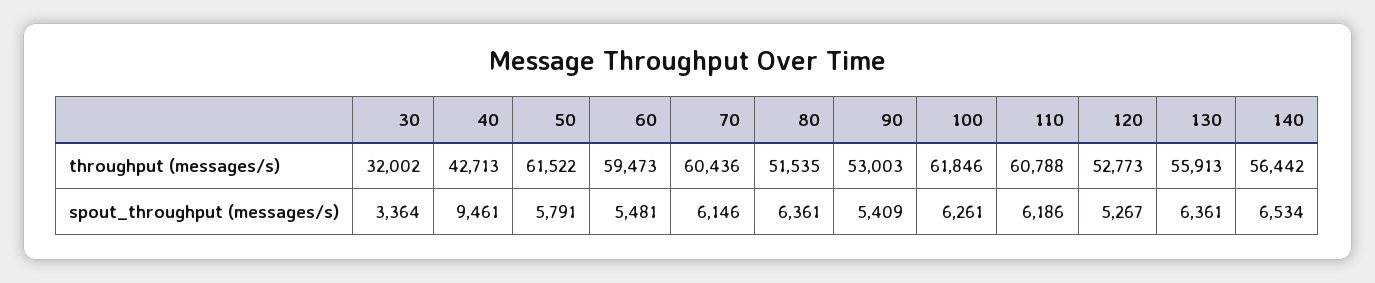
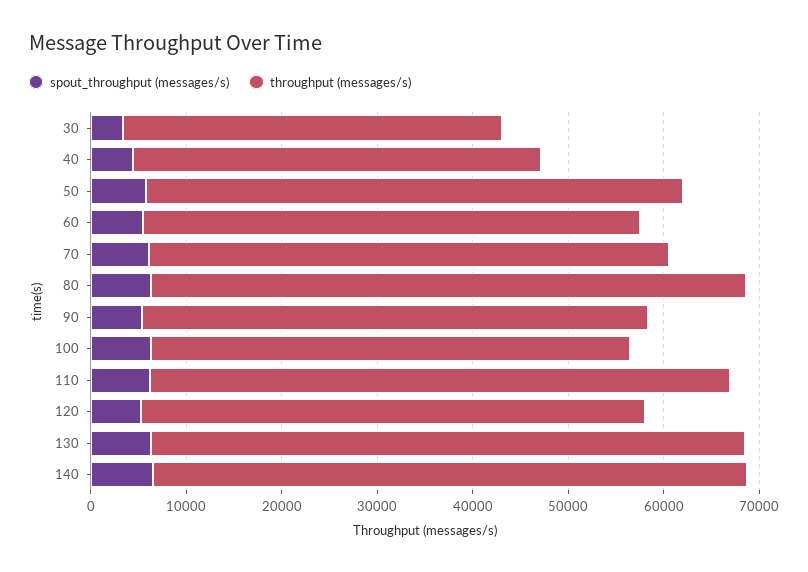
throughput (messages/s), 30: 32002 -> 40000
throughput (messages/s), 50: 61522 -> 56000
throughput (messages/s), 60: 59473 -> 52000
throughput (messages/s), 70: 60436 -> 54000
throughput (messages/s), 80: 51535 -> 62000
throughput (messages/s), 100: 61846 -> 50000
throughput (messages/s), 130: 55913 -> 62000
throughput (messages/s), 140: 56442 -> 62000
spout_throughput (messages/s), 40: 9461 -> 4000

